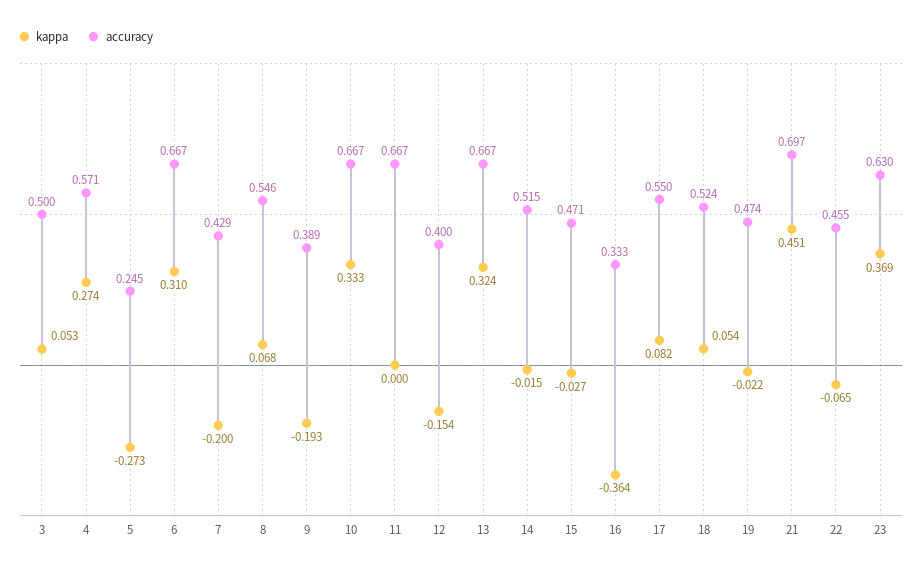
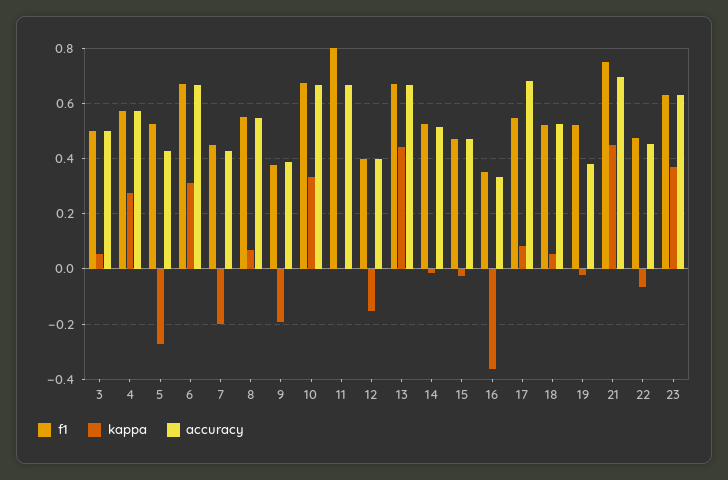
accuracy, 5: 0.245 -> 0.425
kappa, 13: 0.324 -> 0.45
accuracy, 17: 0.55 -> 0.675
accuracy, 19: 0.474 -> 0.375
f1, 3: none -> 0.5
f1, 4: none -> 0.575
f1, 5: none -> 0.525
f1, 6: none -> 0.675
f1, 7: none -> 0.45
f1, 8: none -> 0.55
f1, 9: none -> 0.375
f1, 10: none -> 0.675
f1, 11: none -> 0.8
f1, 12: none -> 0.4
f1, 13: none -> 0.675
f1, 14: none -> 0.525
f1, 15: none -> 0.475
f1, 16: none -> 0.35
f1, 17: none -> 0.55
f1, 18: none -> 0.525
f1, 19: none -> 0.525
f1, 21: none -> 0.75
f1, 22: none -> 0.475
f1, 23: none -> 0.625

